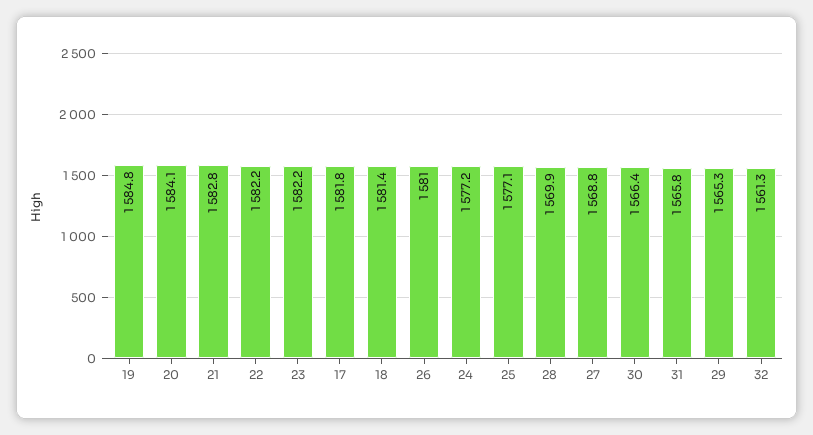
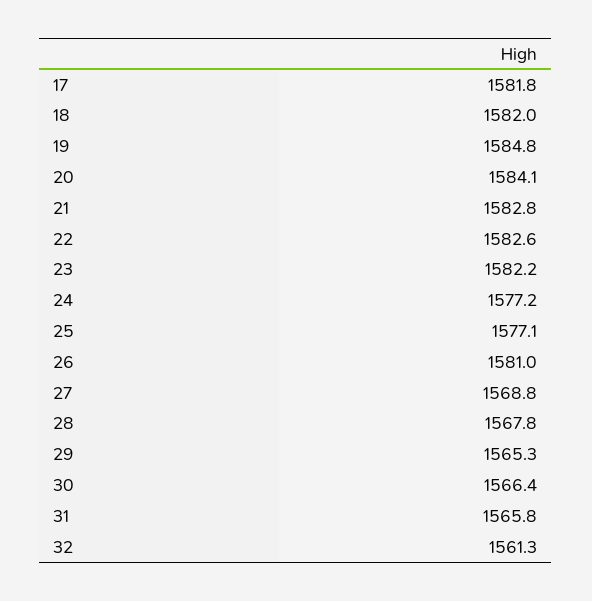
22: 1582.2 -> 1582.6
18: 1581.4 -> 1582
28: 1569.9 -> 1567.8

